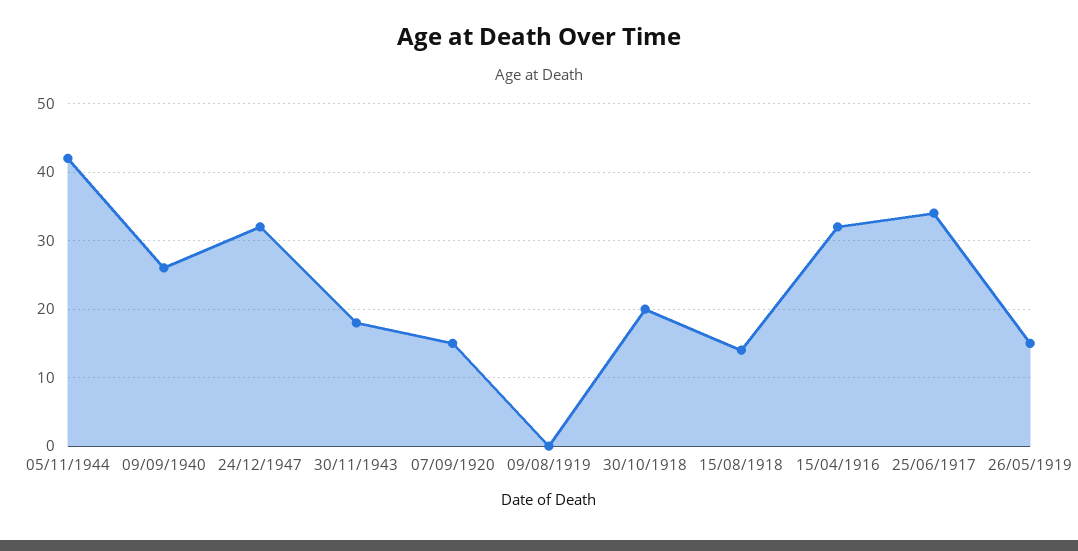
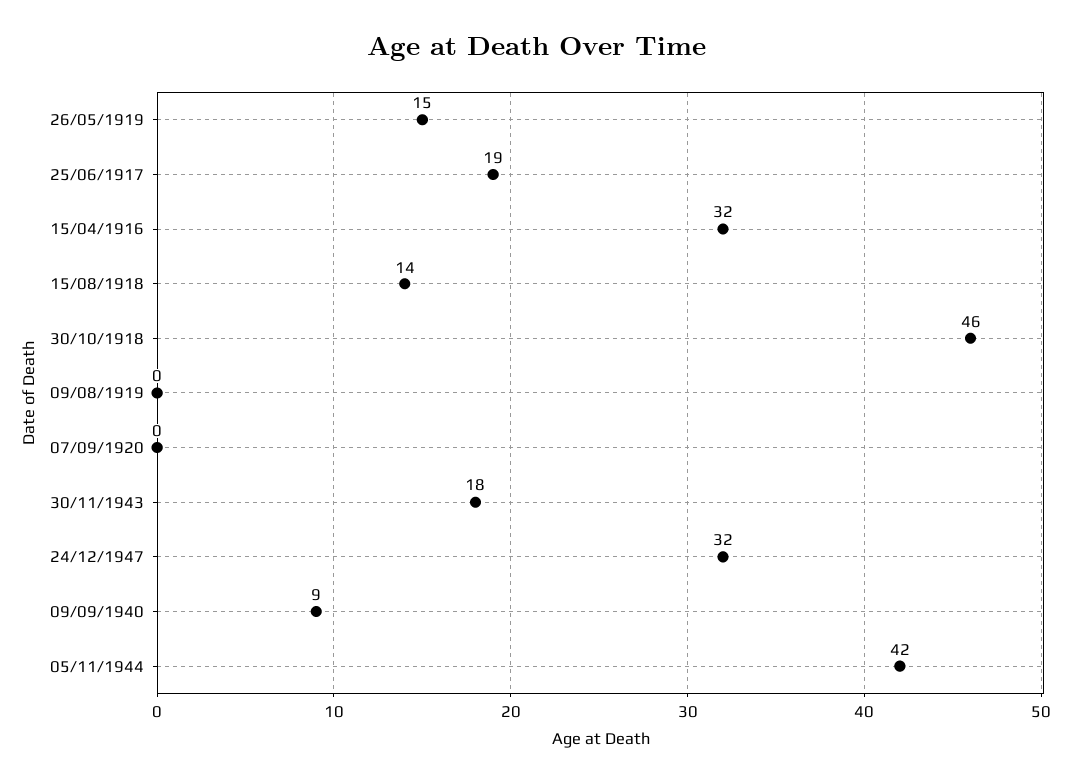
09/09/1940: 26 -> 9
07/09/1920: 15 -> 0
30/10/1918: 20 -> 46
25/06/1917: 34 -> 19

